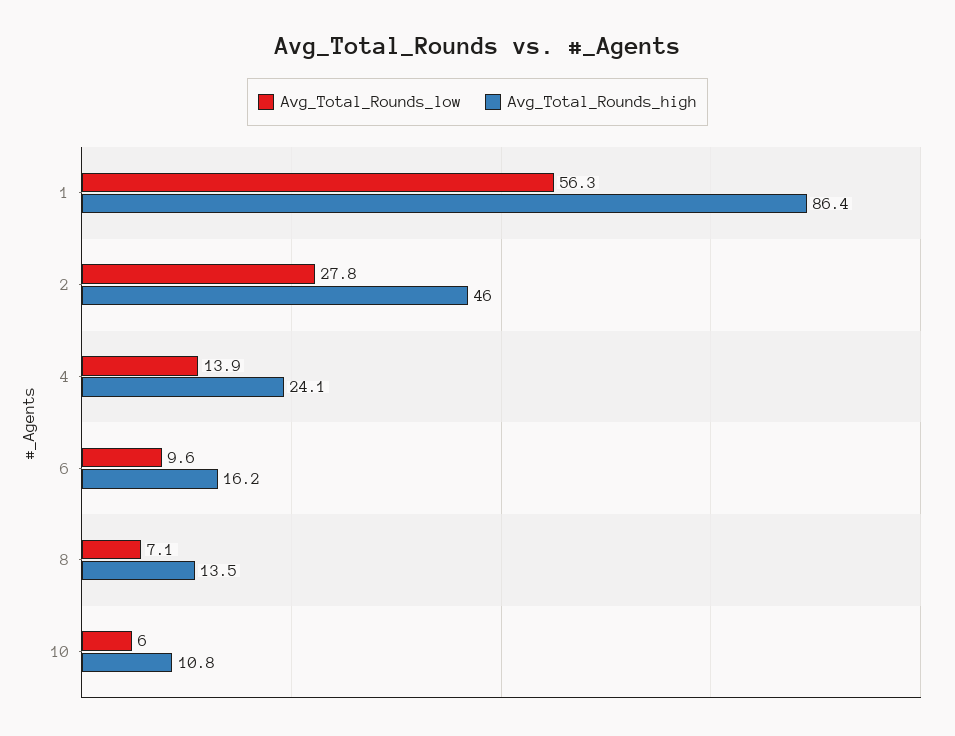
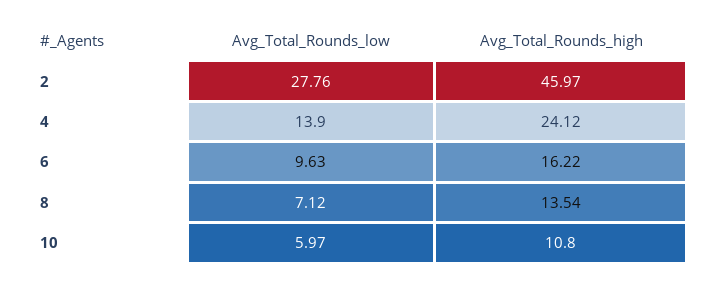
Avg_Total_Rounds_low, 1: 56.3 -> none
Avg_Total_Rounds_high, 1: 86.4 -> none

